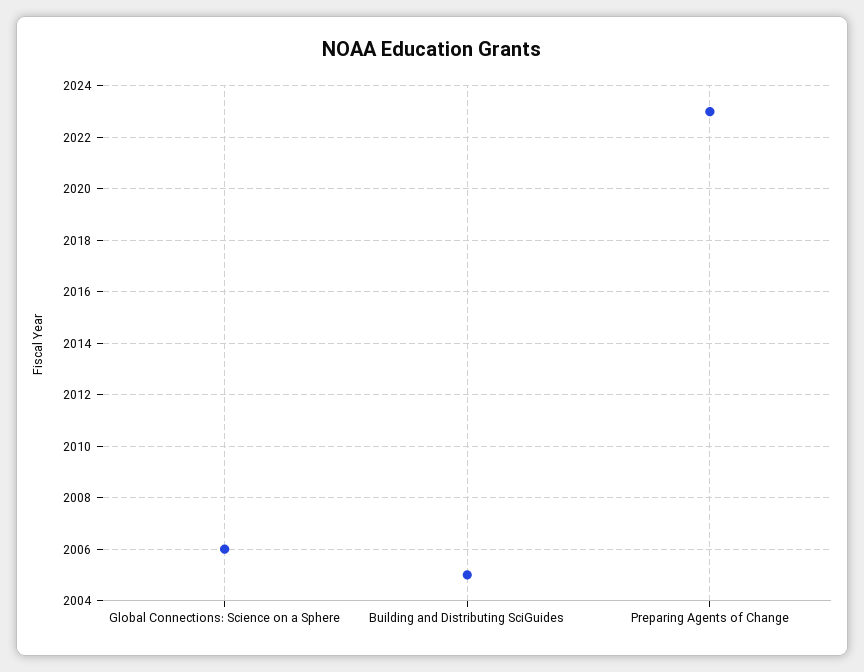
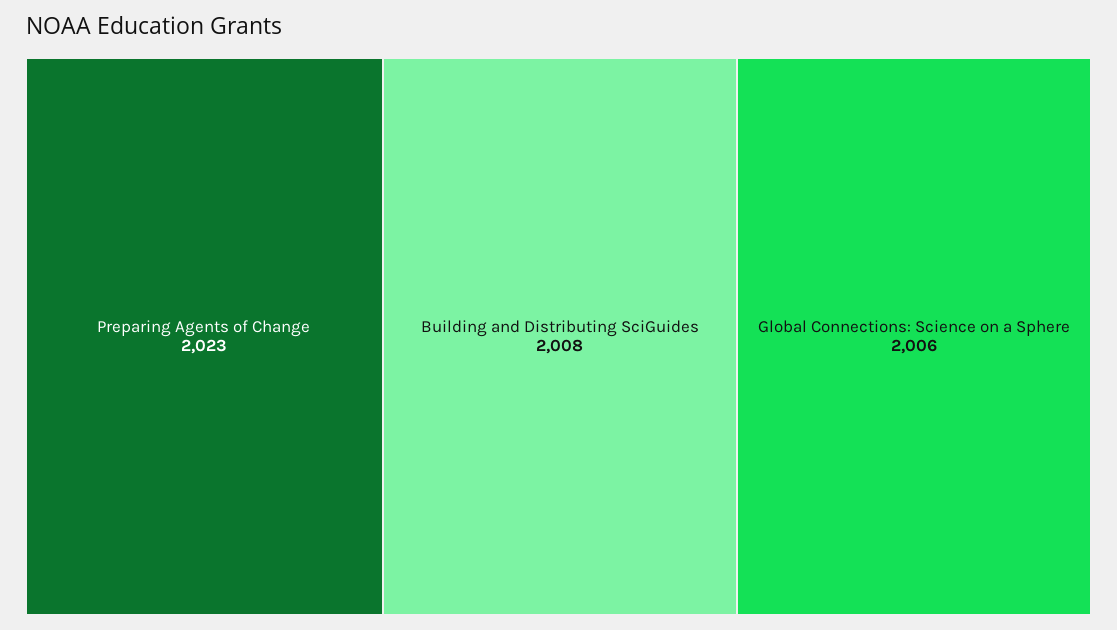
Building and Distributing SciGuides: 2005 -> 2008

